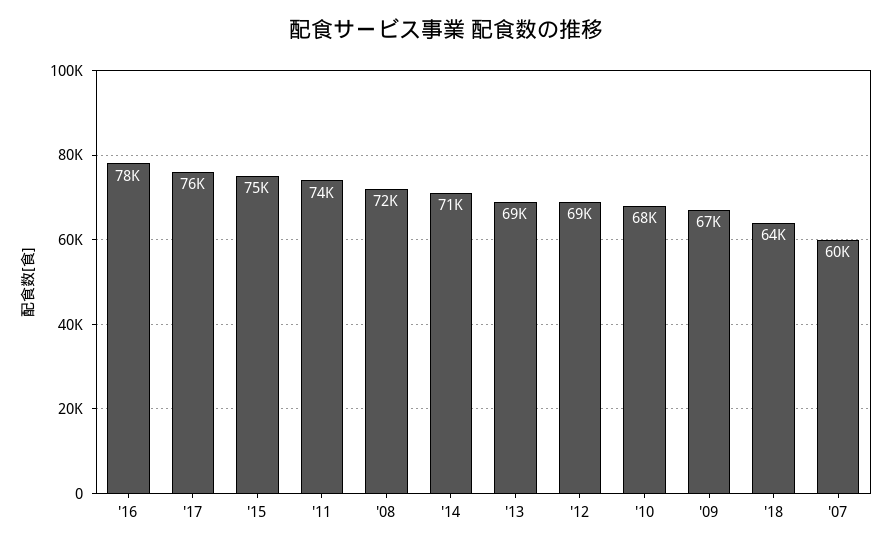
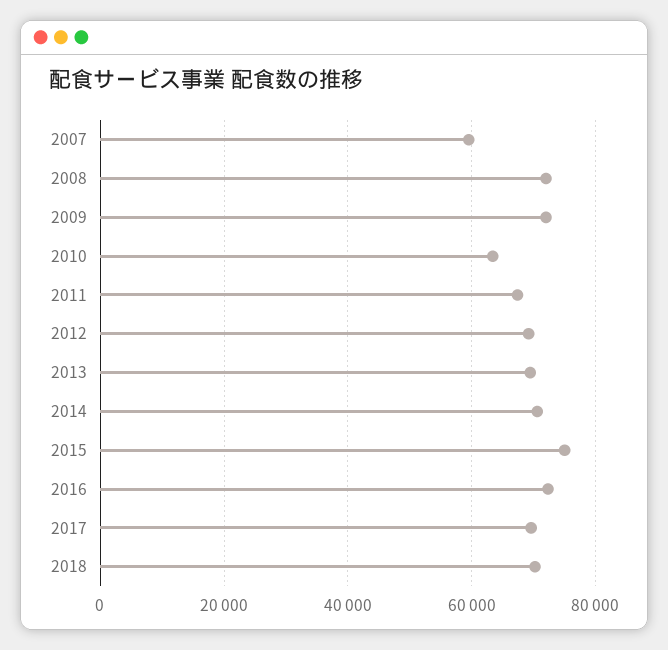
'16: 78000 -> 72000
'17: 76000 -> 70000
'11: 74000 -> 68000
'10: 68000 -> 64000
'09: 67000 -> 72000
'18: 64000 -> 70000

